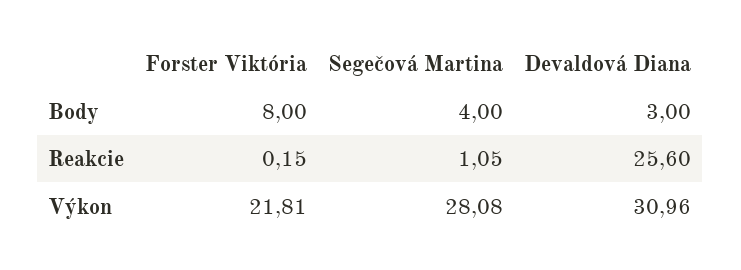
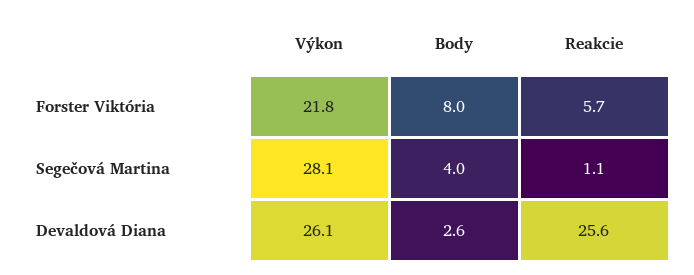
Devaldová Diana, Body: 3 -> 2.6
Forster Viktória, Reakcie: 0.15 -> 5.7
Devaldová Diana, Výkon: 30.96 -> 26.1

